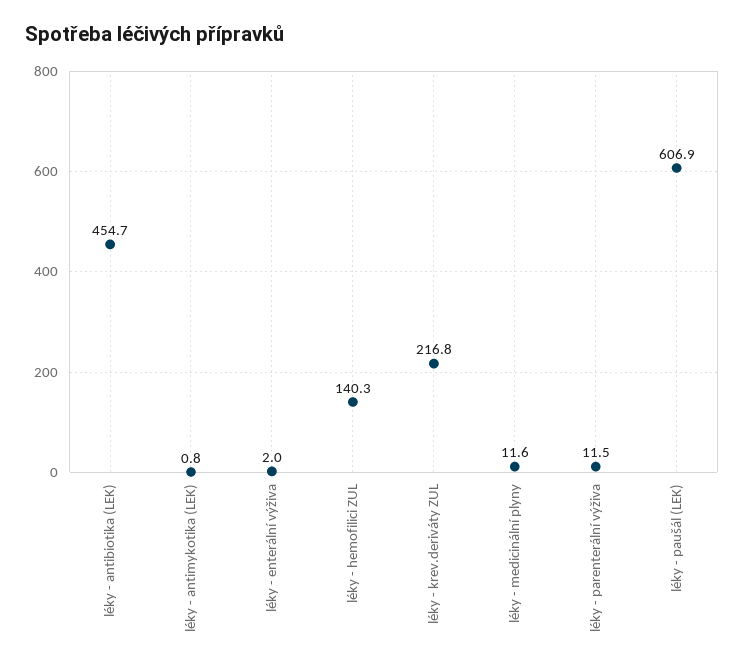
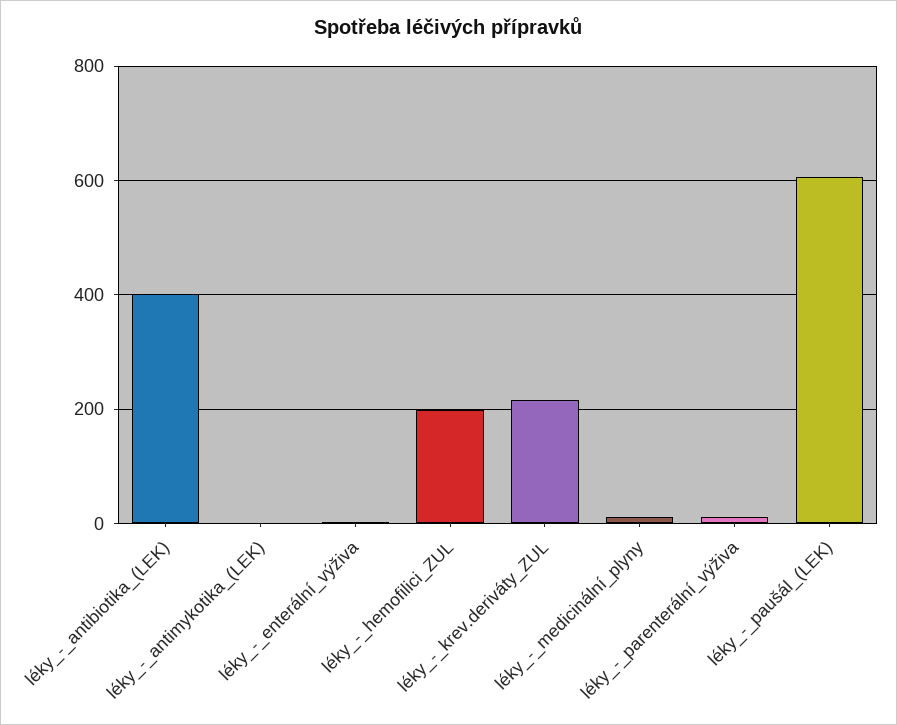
léky - antibiotika (LEK): 454.7 -> 400
léky - hemofilici ZUL: 140.3 -> 200

